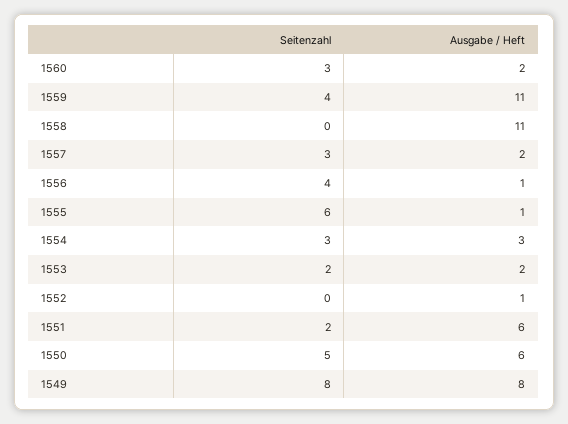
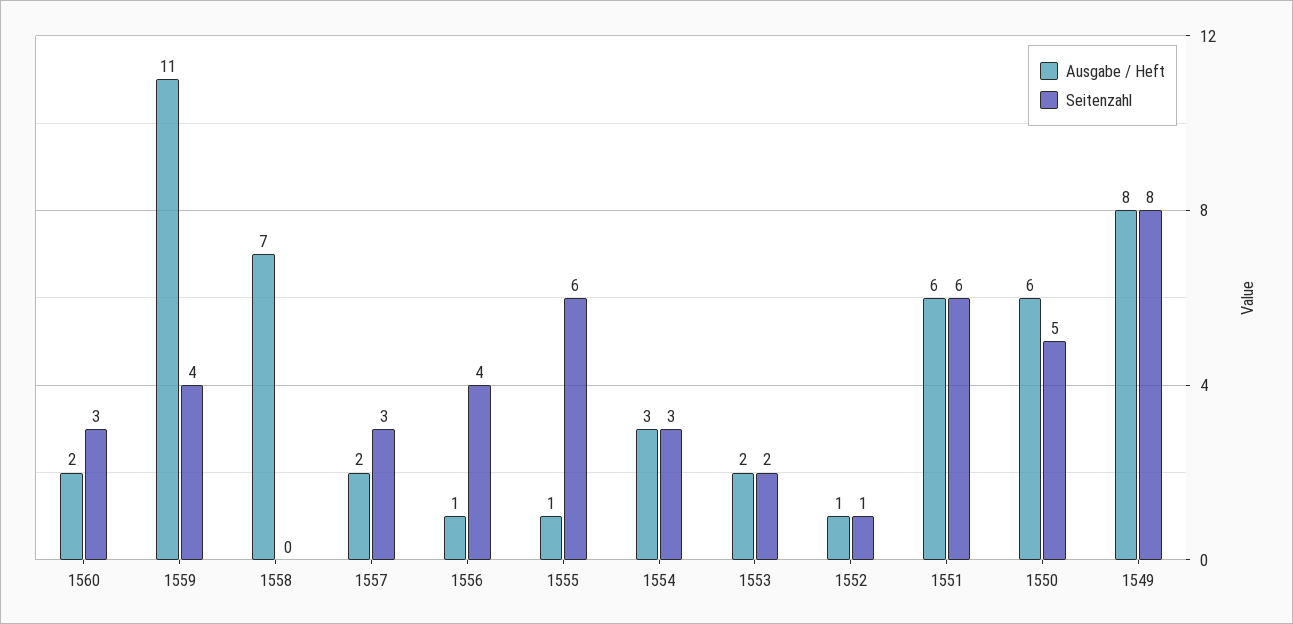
Ausgabe / Heft, 1558: 11 -> 7
Seitenzahl, 1552: 0 -> 1
Seitenzahl, 1551: 2 -> 6

